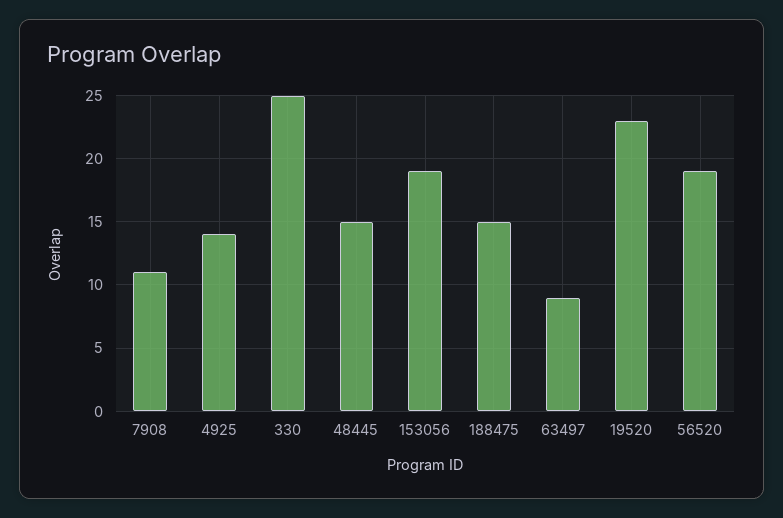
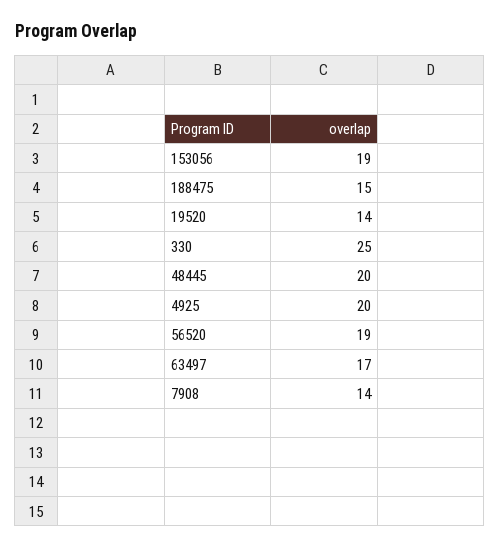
7908: 11 -> 14
4925: 14 -> 20
48445: 15 -> 20
63497: 9 -> 17
19520: 23 -> 14

